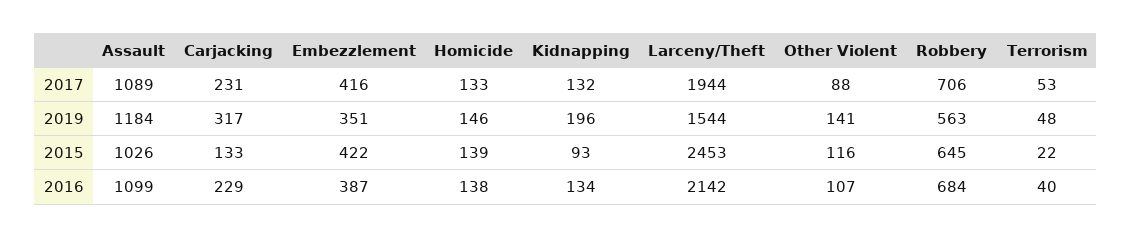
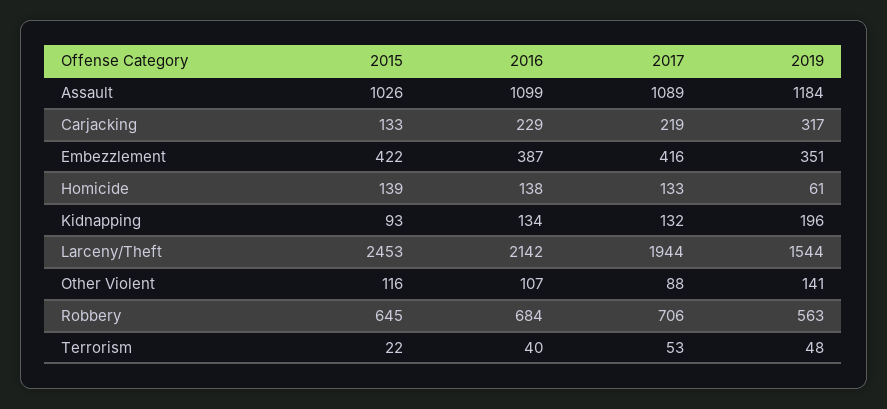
Carjacking, 2017: 231 -> 219
Homicide, 2019: 146 -> 61

